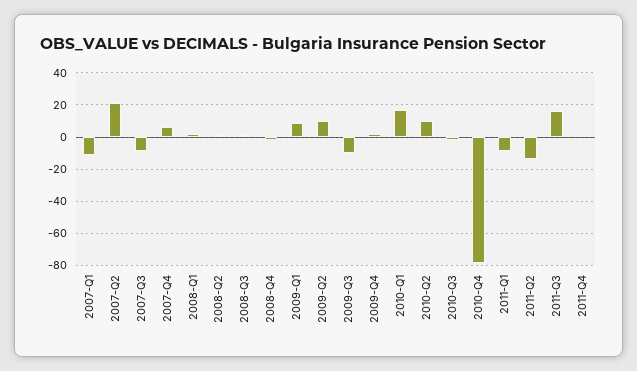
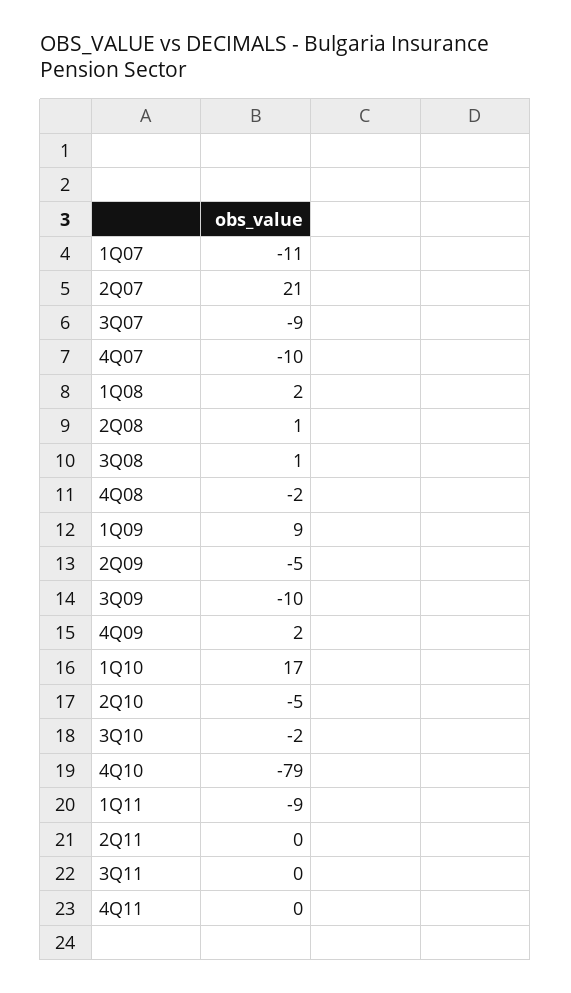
2007-Q4: 5 -> -10
2009-Q2: 10 -> -5
2010-Q2: 10 -> -5
2011-Q2: -15 -> 0
2011-Q3: 15 -> 0

